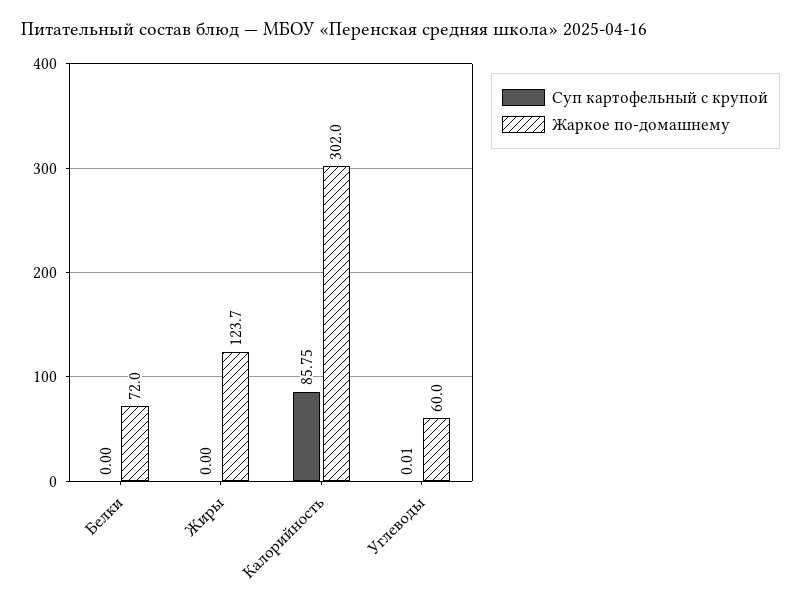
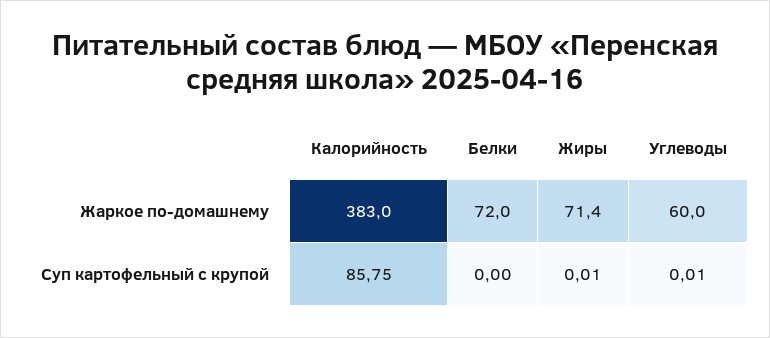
Суп картофельный с крупой, Жиры: 0 -> 0.01
Жаркое по-домашнему, Жиры: 123.7 -> 71.4
Жаркое по-домашнему, Калорийность: 302 -> 383

